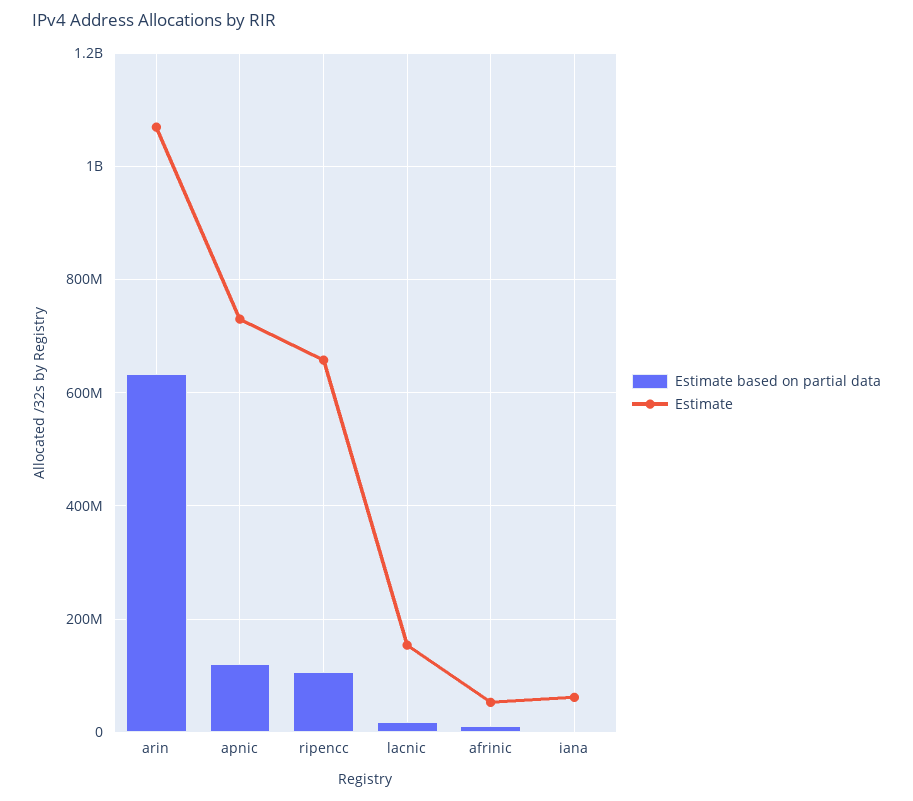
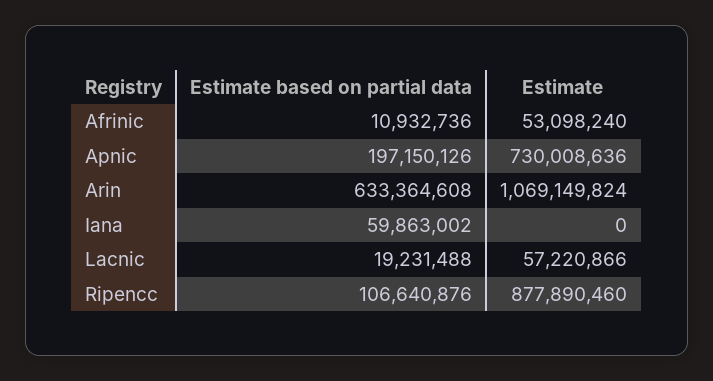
Estimate based on partial data, apnic: 120000000 -> 197150126
Estimate, ripencc: 660000000 -> 877890460
Estimate, lacnic: 160000000 -> 57220866
Estimate based on partial data, iana: 0 -> 59863002
Estimate, iana: 60000000 -> 0

